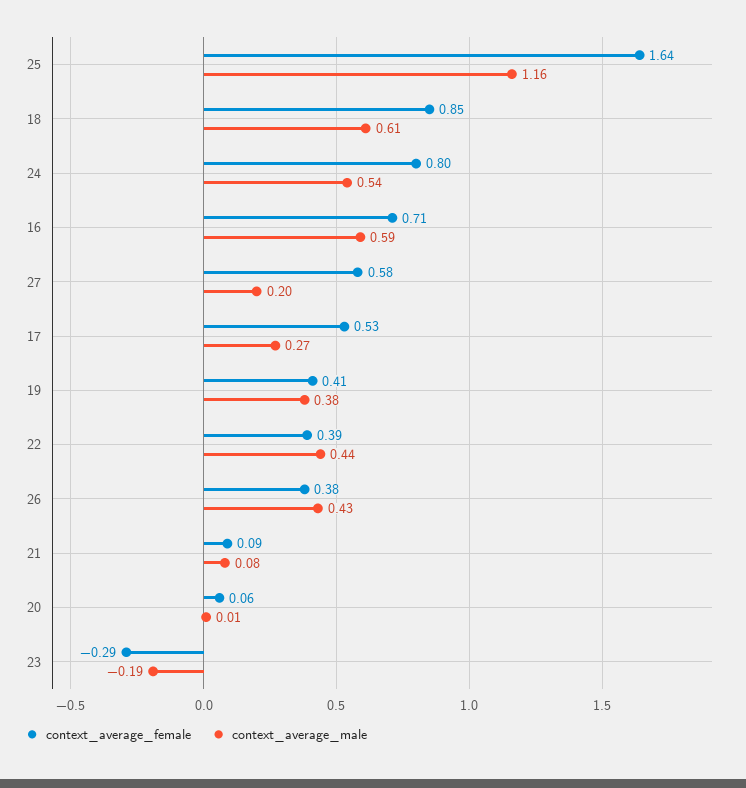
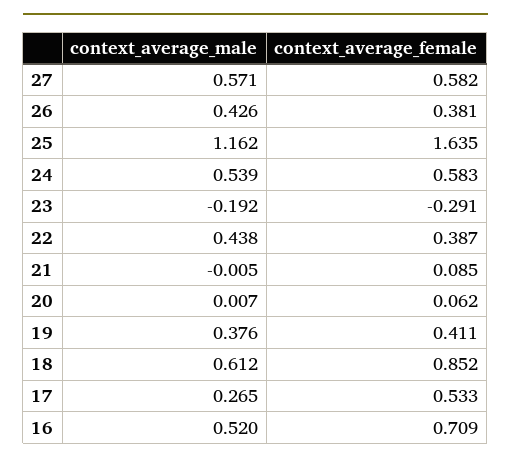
context_average_female, 24: 0.8 -> 0.583
context_average_male, 16: 0.59 -> 0.52
context_average_male, 27: 0.2 -> 0.571
context_average_male, 21: 0.08 -> -0.005

